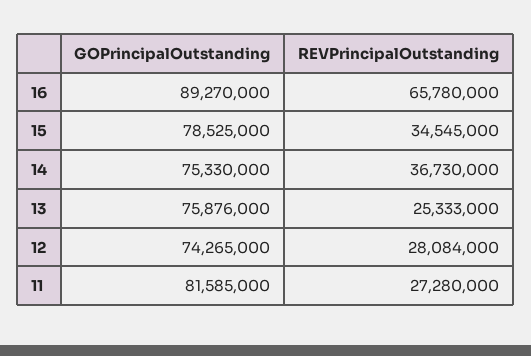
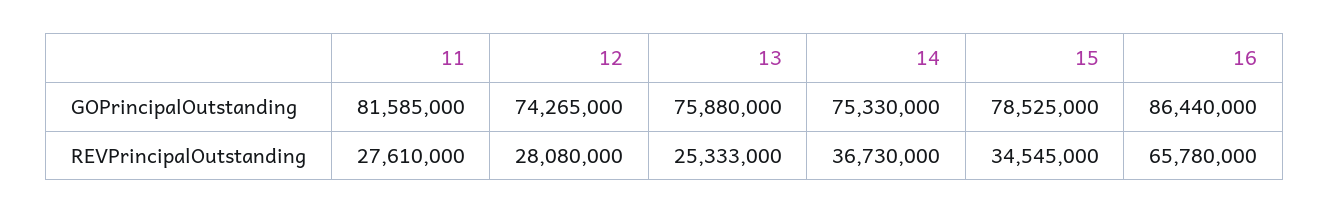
GOPrincipalOutstanding, 16: 89270000 -> 86440000
GOPrincipalOutstanding, 13: 75876000 -> 75880000
REVPrincipalOutstanding, 12: 28084000 -> 28080000
REVPrincipalOutstanding, 11: 27280000 -> 27610000

